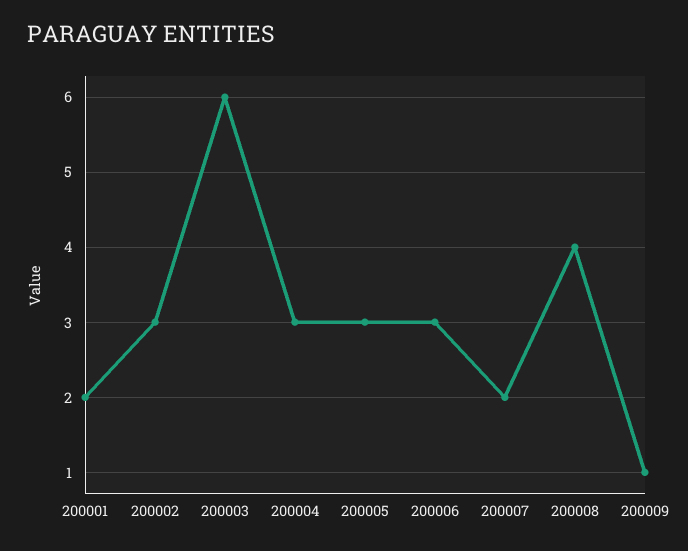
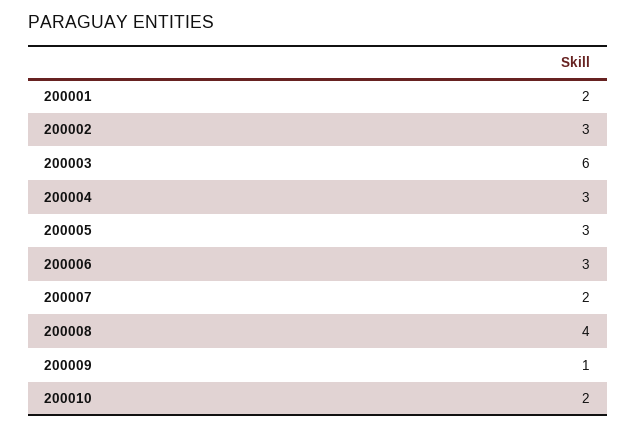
200010: none -> 2

